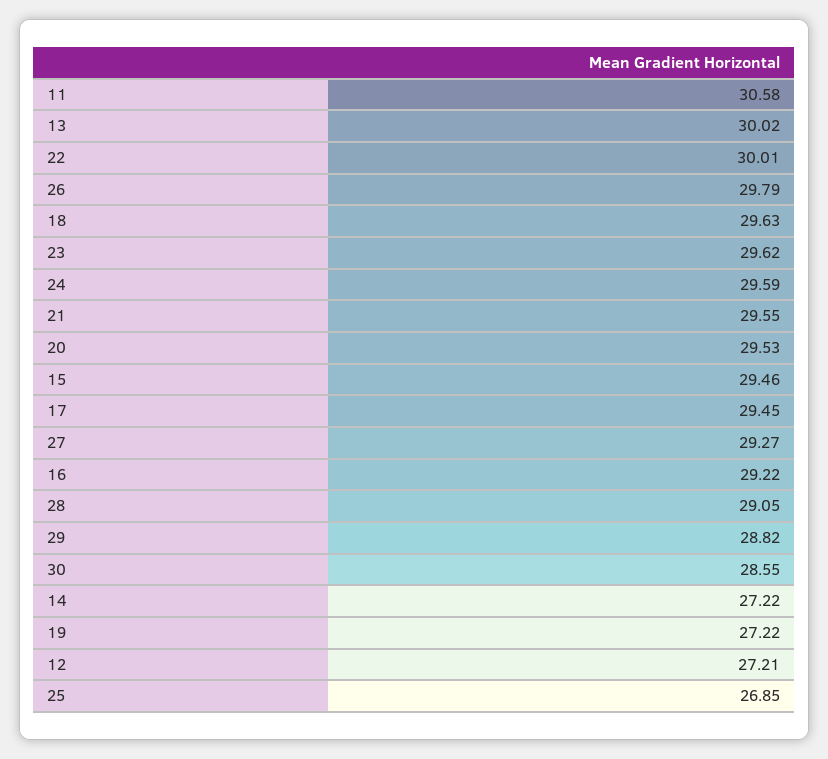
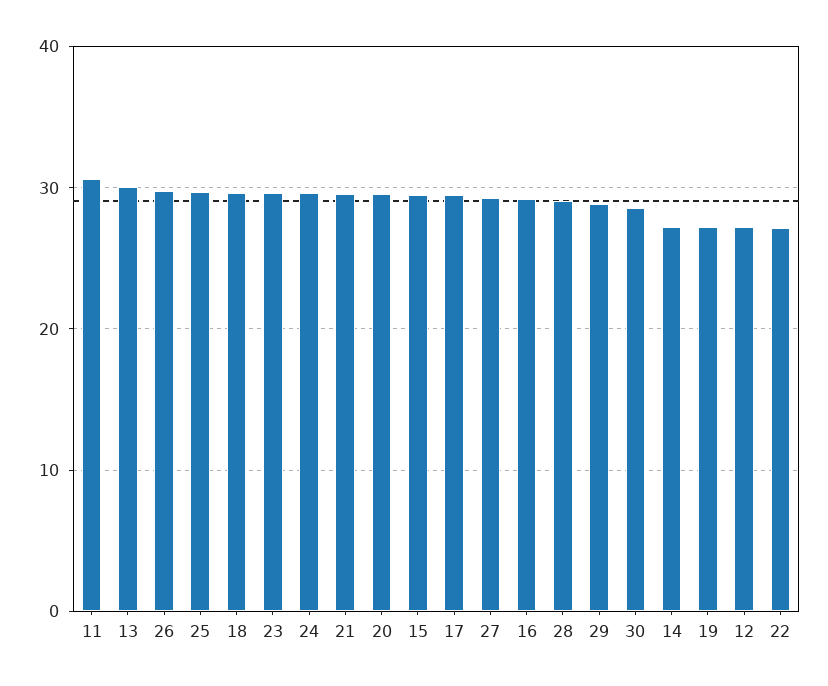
22: 30.01 -> 27
25: 26.85 -> 30

